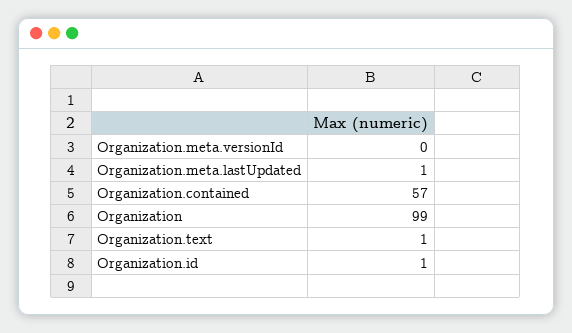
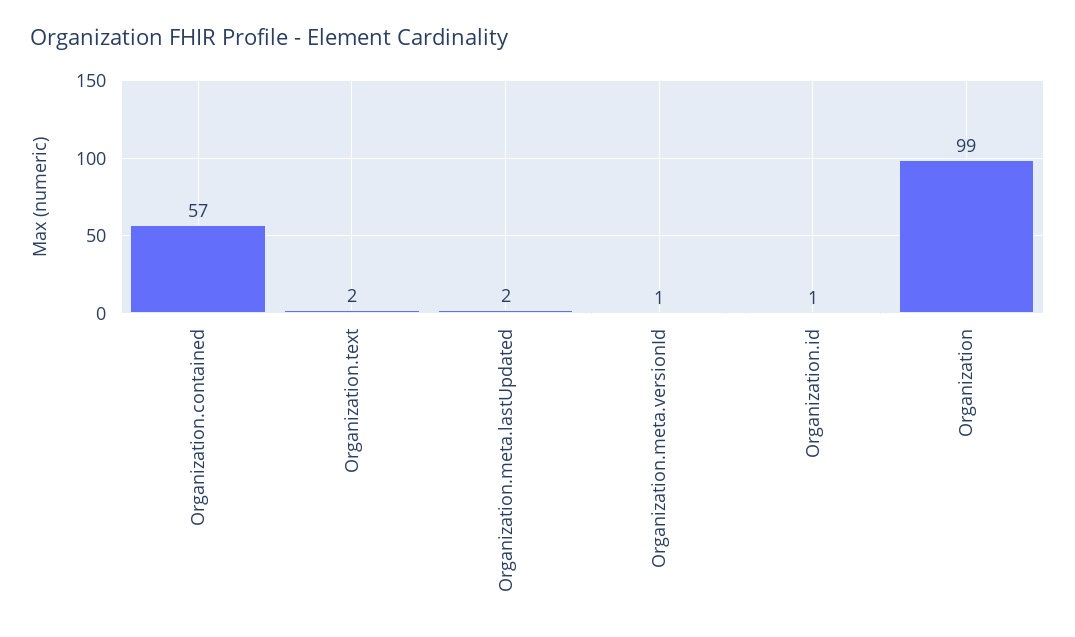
Organization.meta.versionId: 0 -> 1
Organization.meta.lastUpdated: 1 -> 2
Organization.text: 1 -> 2

